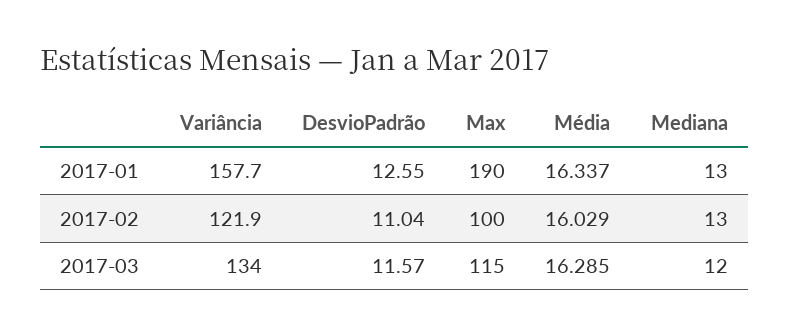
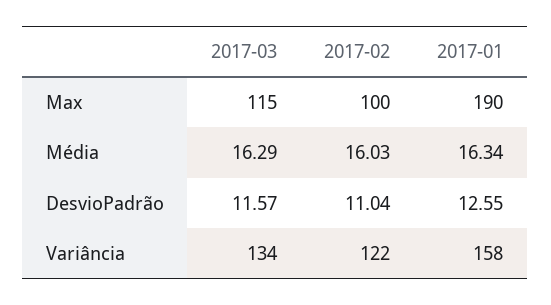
Mediana, 2017-01: 13 -> none
Mediana, 2017-02: 13 -> none
Mediana, 2017-03: 12 -> none

